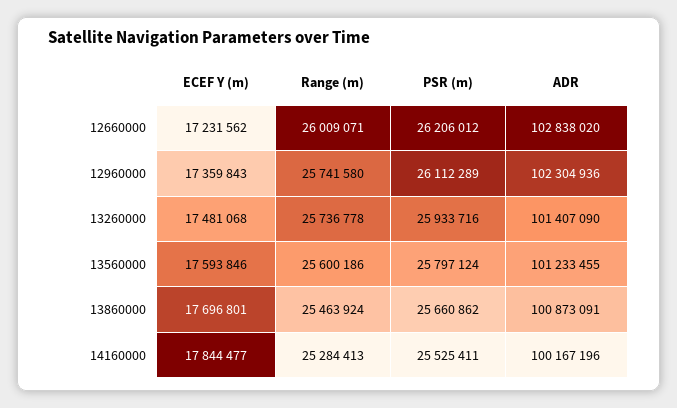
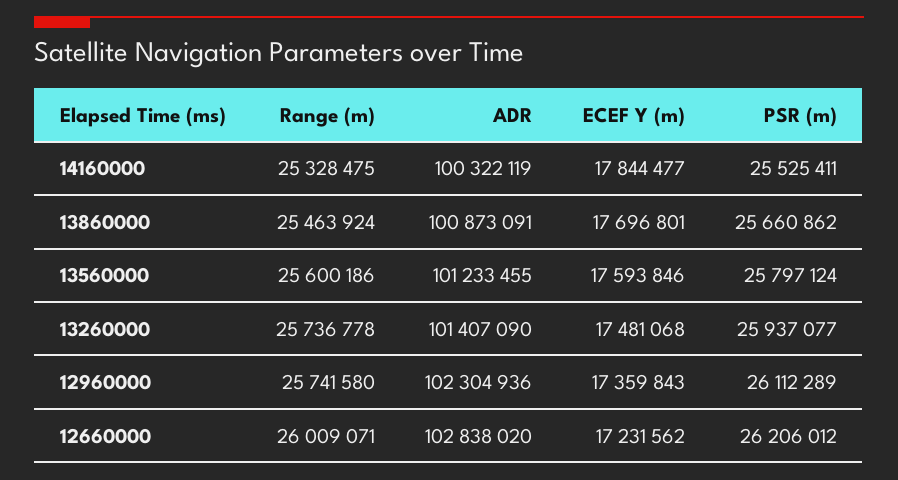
PSR (m), 13260000: 25933716 -> 25937077
Range (m), 14160000: 25284413 -> 25328475
ADR, 14160000: 100167196 -> 100322119

